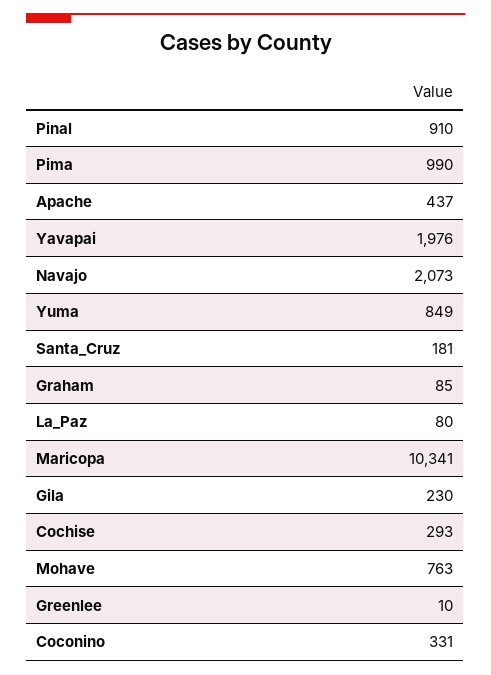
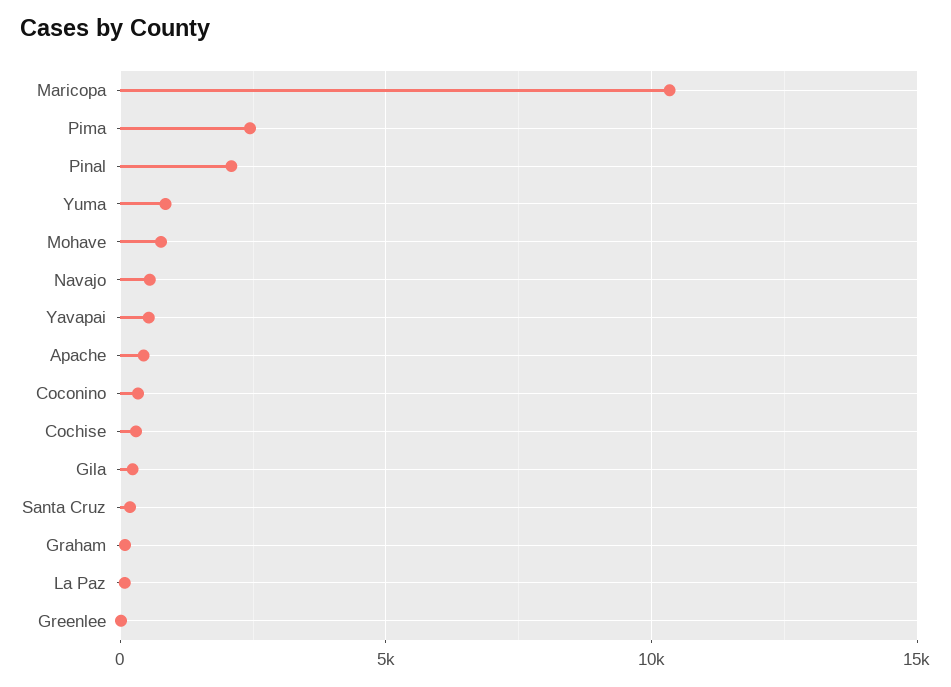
Pinal: 910 -> 2000
Pima: 990 -> 2500
Yavapai: 1976 -> 500
Navajo: 2073 -> 500

